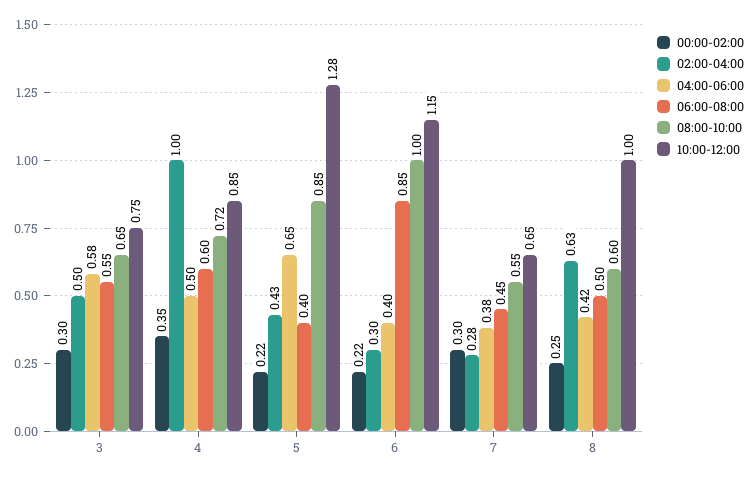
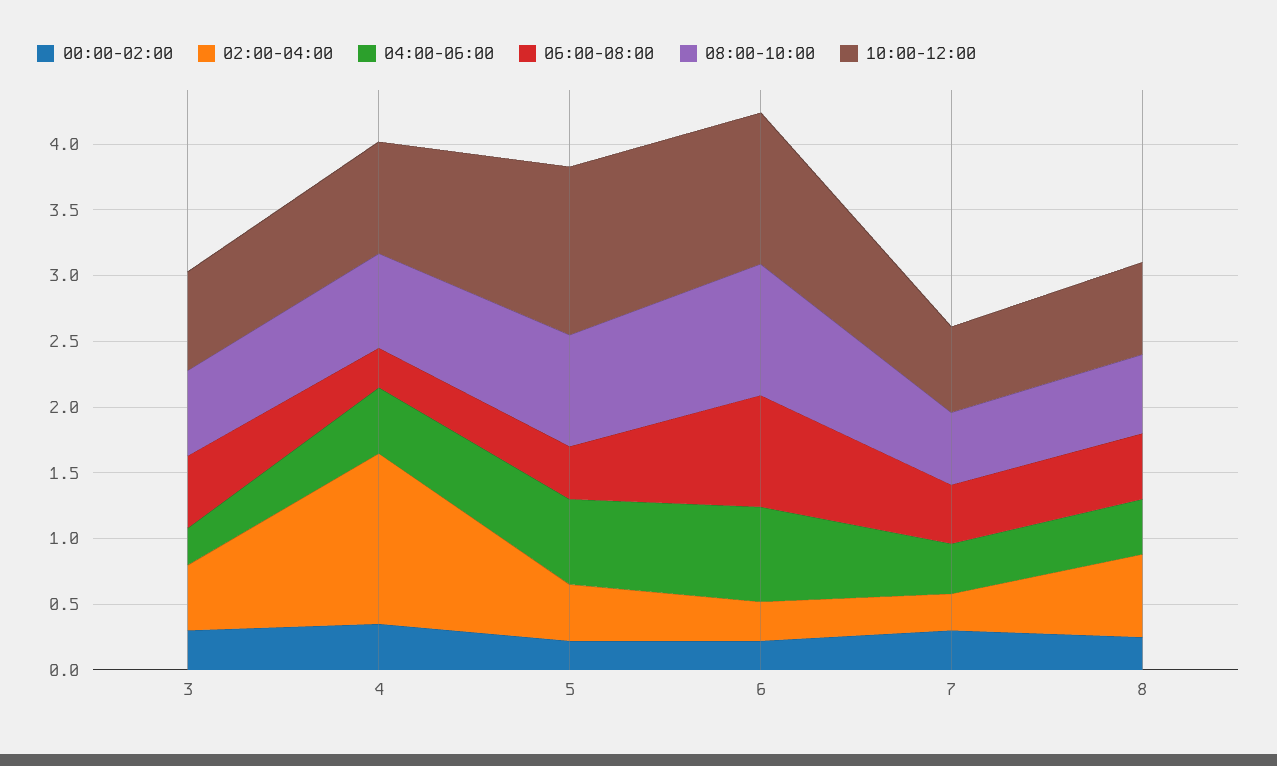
04:00-06:00, 3: 0.58 -> 0.3
02:00-04:00, 4: 1 -> 1.3
06:00-08:00, 4: 0.6 -> 0.3
04:00-06:00, 6: 0.4 -> 0.7
10:00-12:00, 8: 1 -> 0.7

